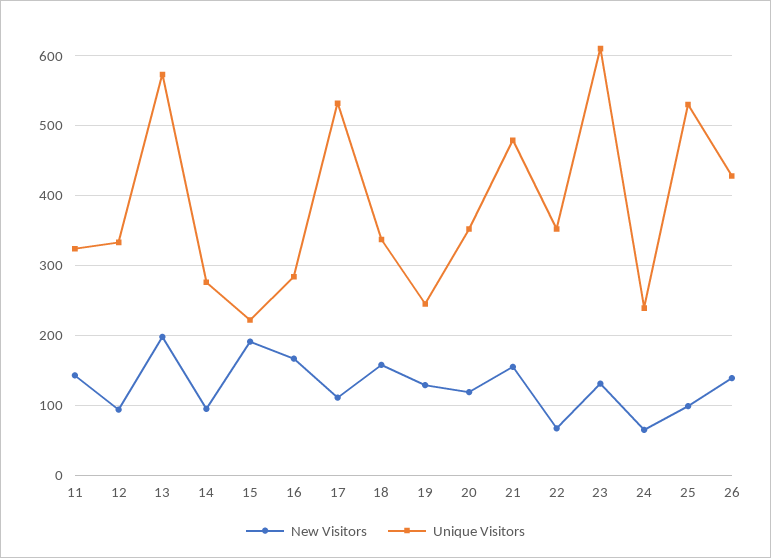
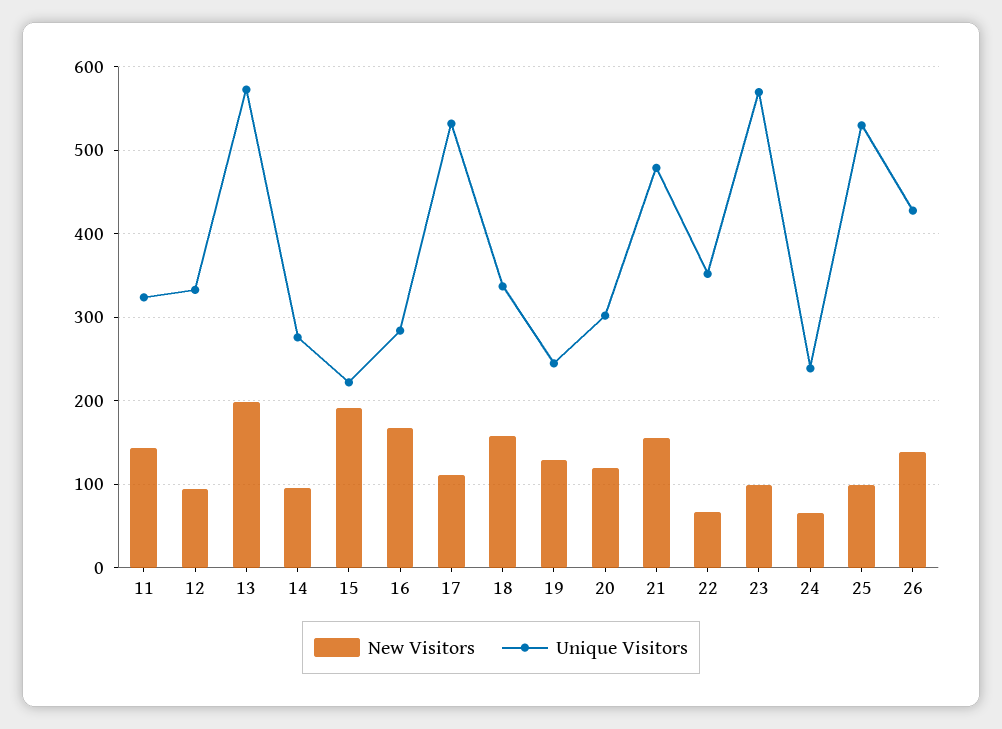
Unique Visitors, 20: 350 -> 300
New Visitors, 23: 130 -> 100
Unique Visitors, 23: 610 -> 570

